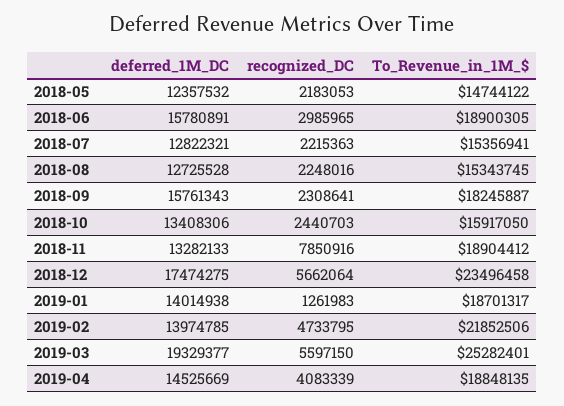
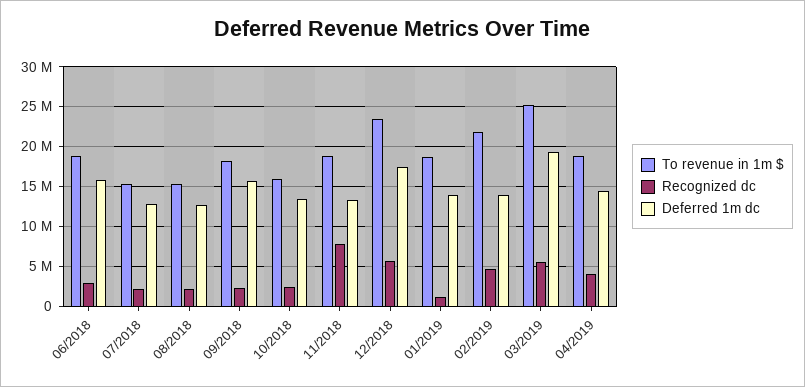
deferred_1M_DC, 2018-05: 12357532 -> none
recognized_DC, 2018-05: 2183053 -> none
To_Revenue_in_1M_$, 2018-05: 14744122 -> none

